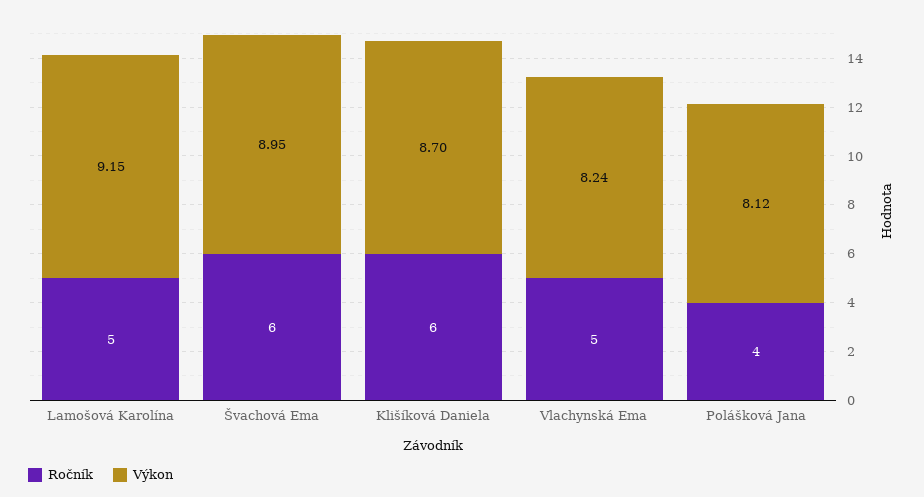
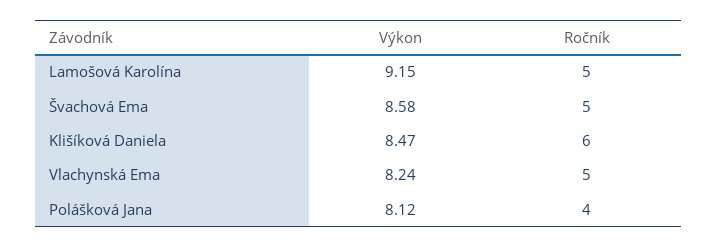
Ročník, Švachová Ema: 6 -> 5
Výkon, Švachová Ema: 8.95 -> 8.58
Výkon, Klišíková Daniela: 8.7 -> 8.47

